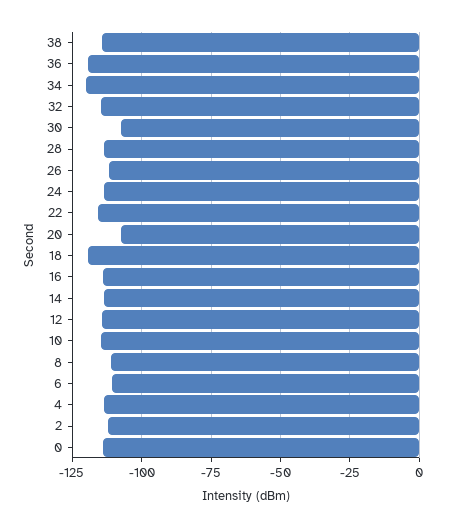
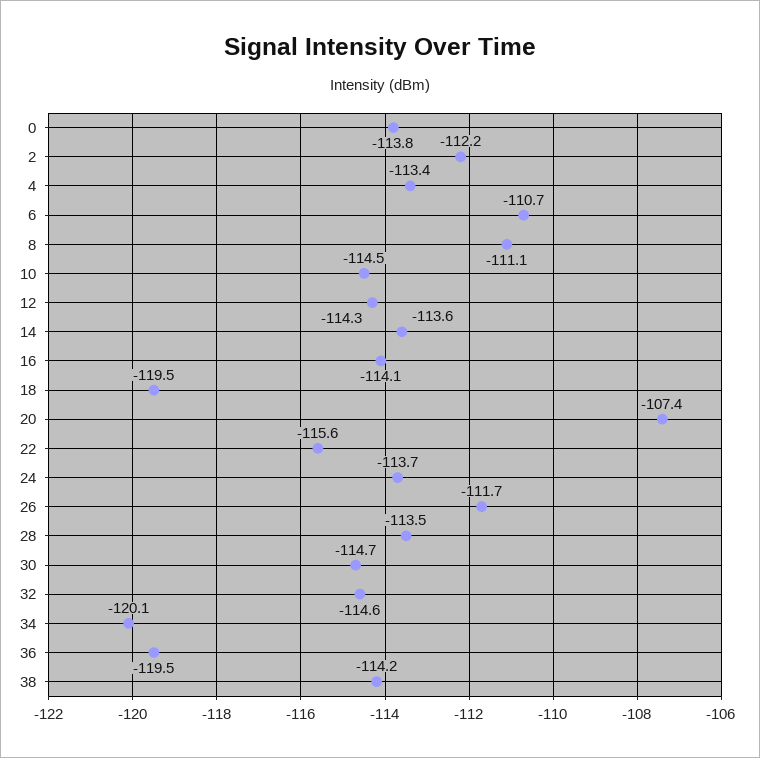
30: -107.5 -> -114.7

